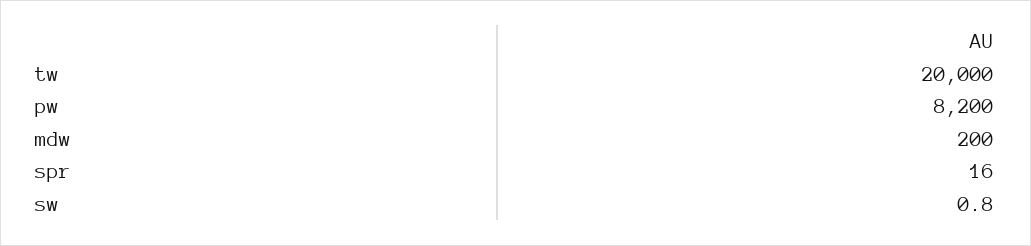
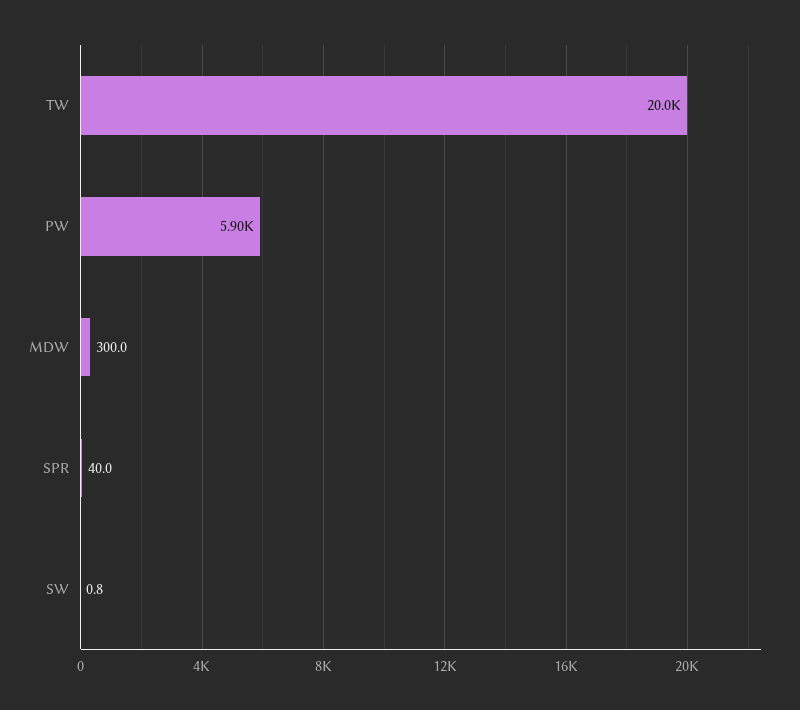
pw: 8200 -> 5900
mdw: 200 -> 300
spr: 16 -> 40

